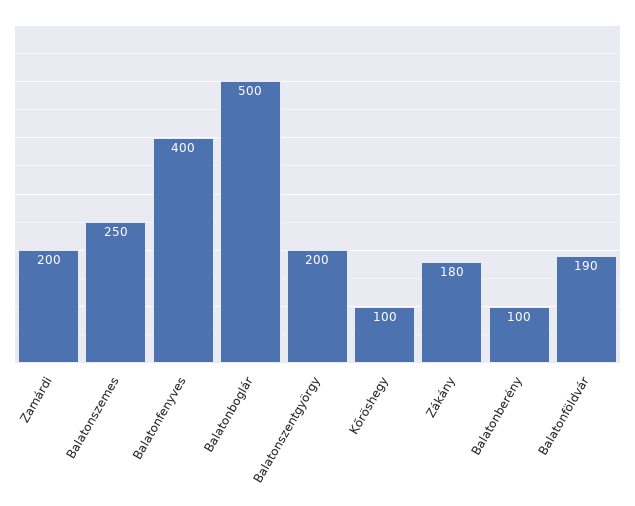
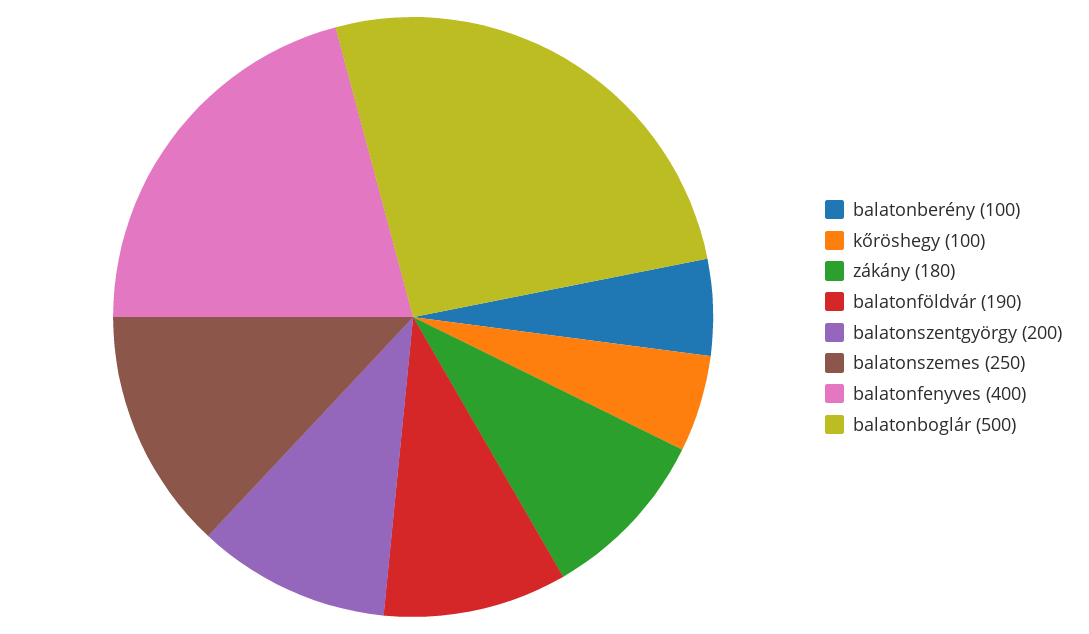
Zamárdi: 200 -> none

